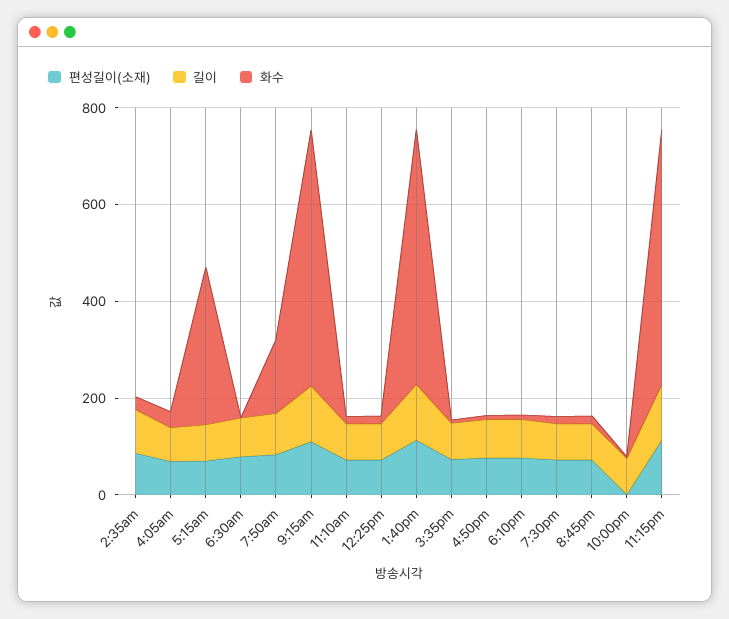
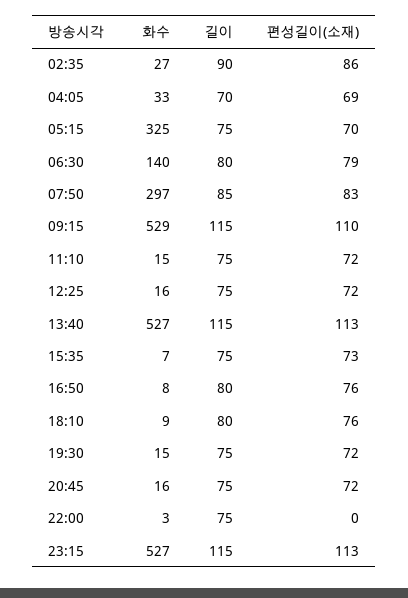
화수, 6:30am: 0 -> 140
화수, 7:50am: 150 -> 297

